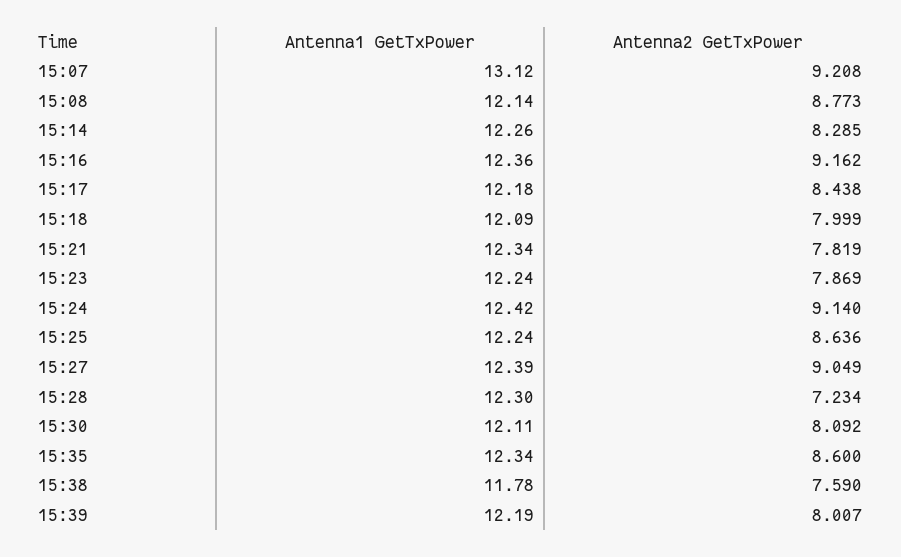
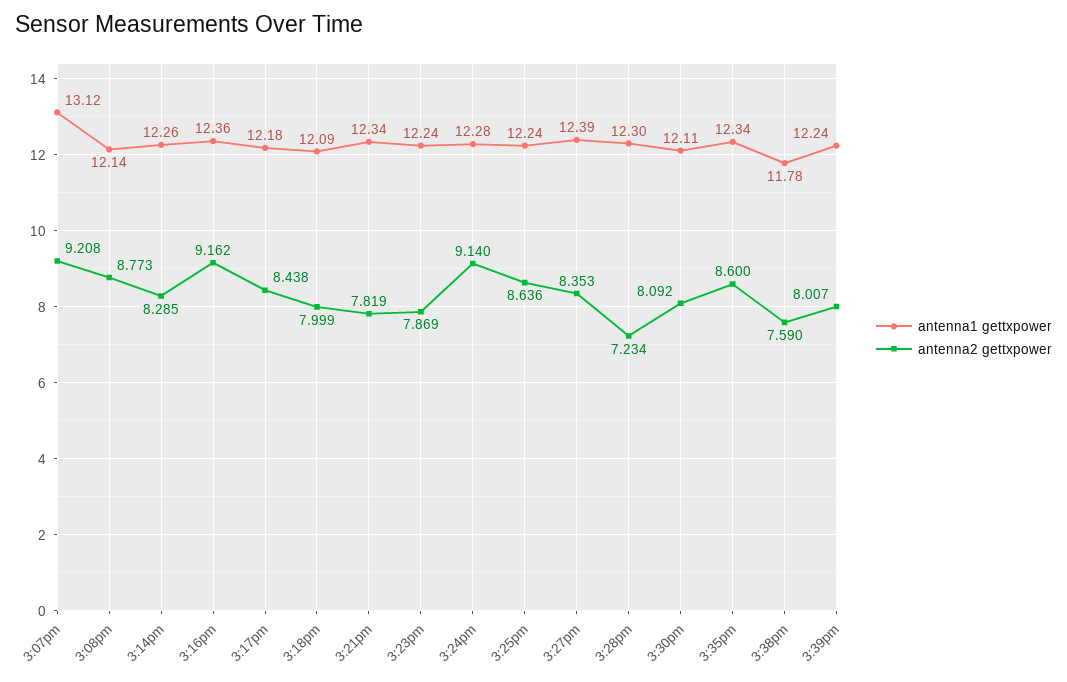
Antenna1 GetTxPower, 15:24: 12.42 -> 12.28
Antenna2 GetTxPower, 15:27: 9.049 -> 8.353
Antenna1 GetTxPower, 15:39: 12.19 -> 12.24

